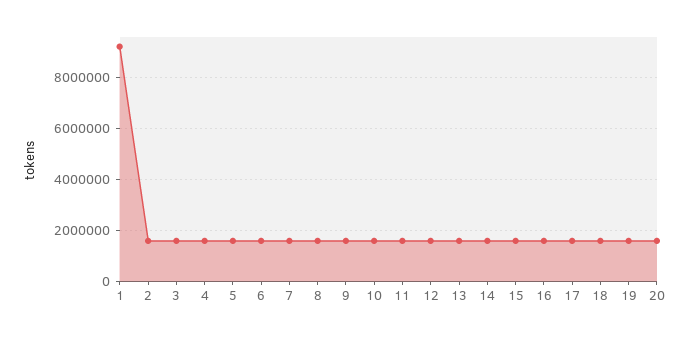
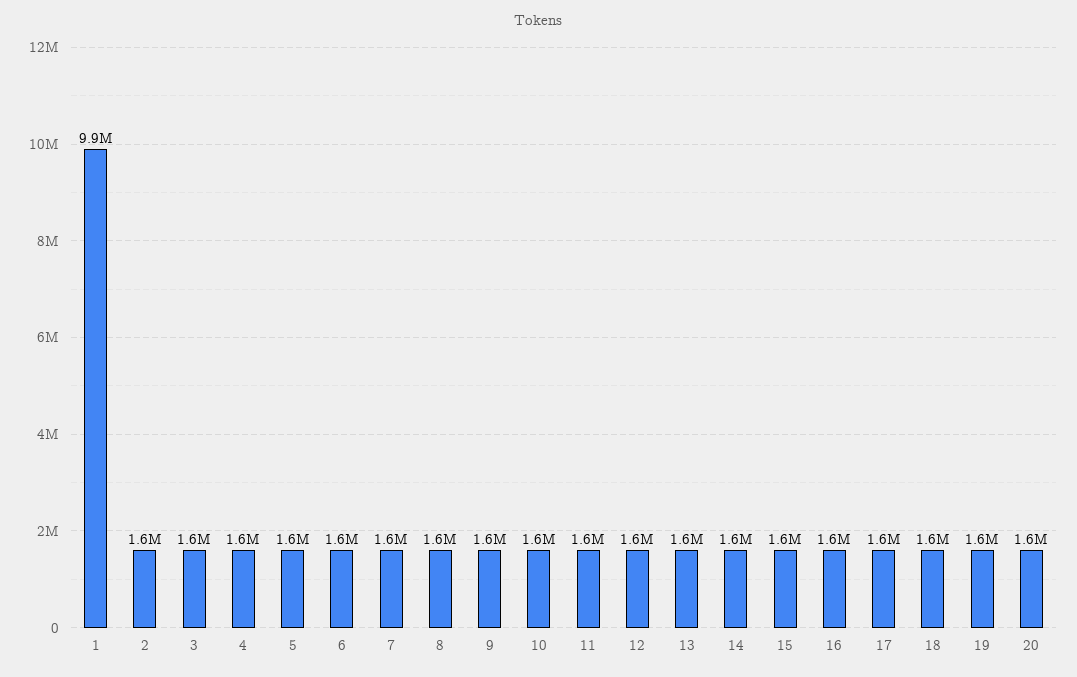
1: 9250000 -> 9900000

